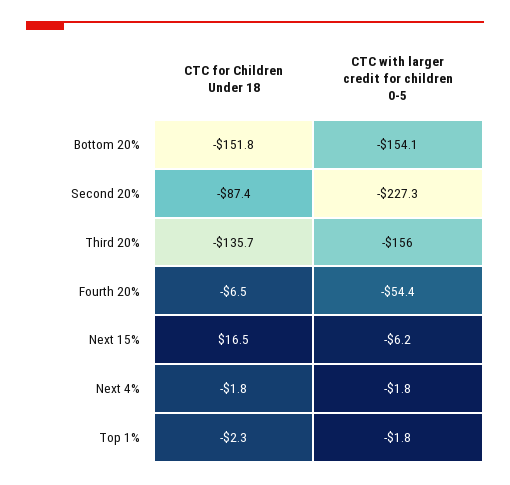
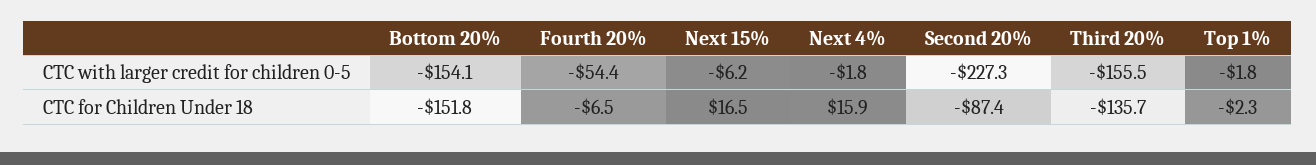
CTC with larger credit for children 0-5, Third 20%: -156 -> -155.5
CTC for Children Under 18, Next 4%: -1.8 -> 15.9

